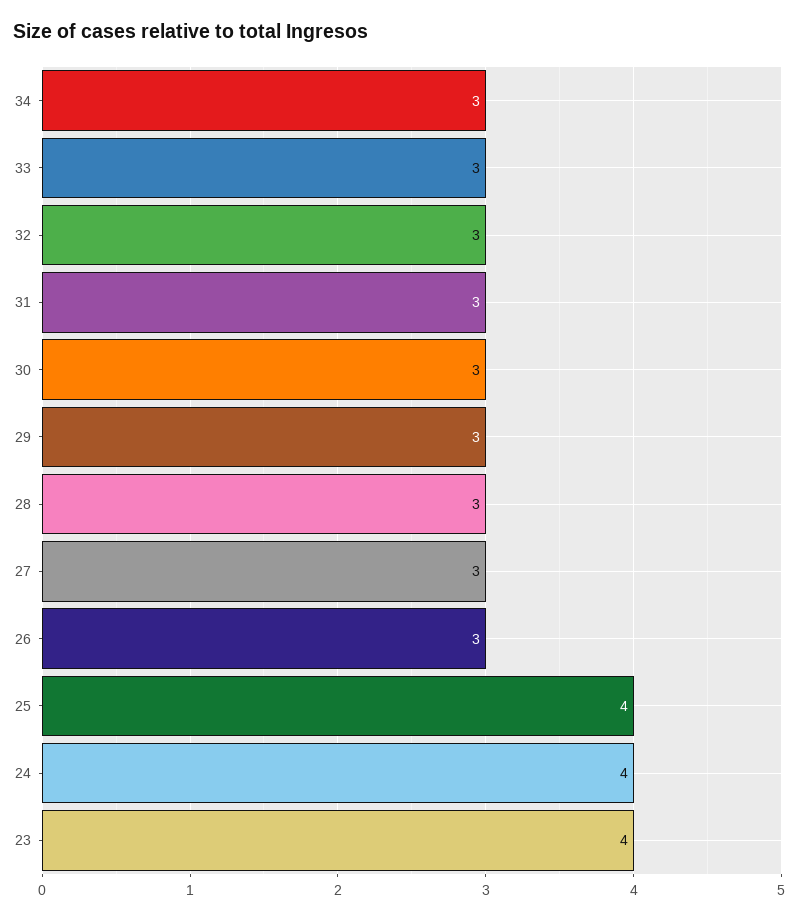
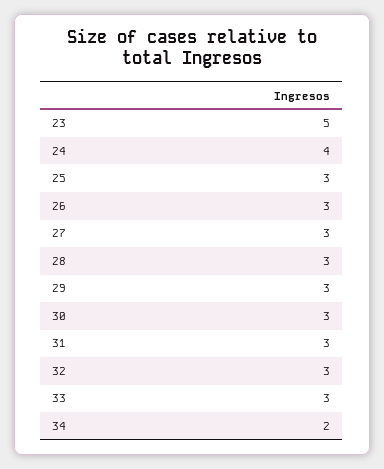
34: 3 -> 2
25: 4 -> 3
23: 4 -> 5

